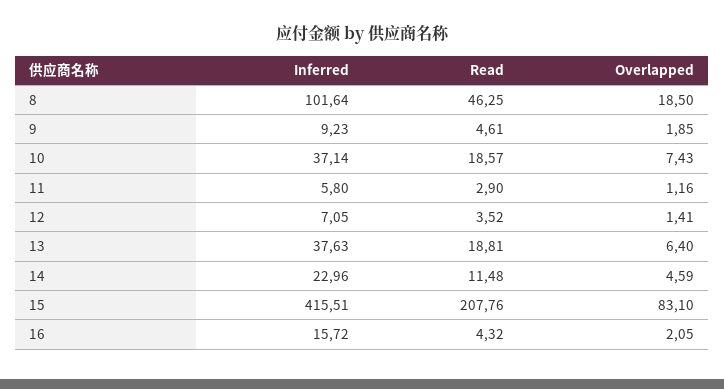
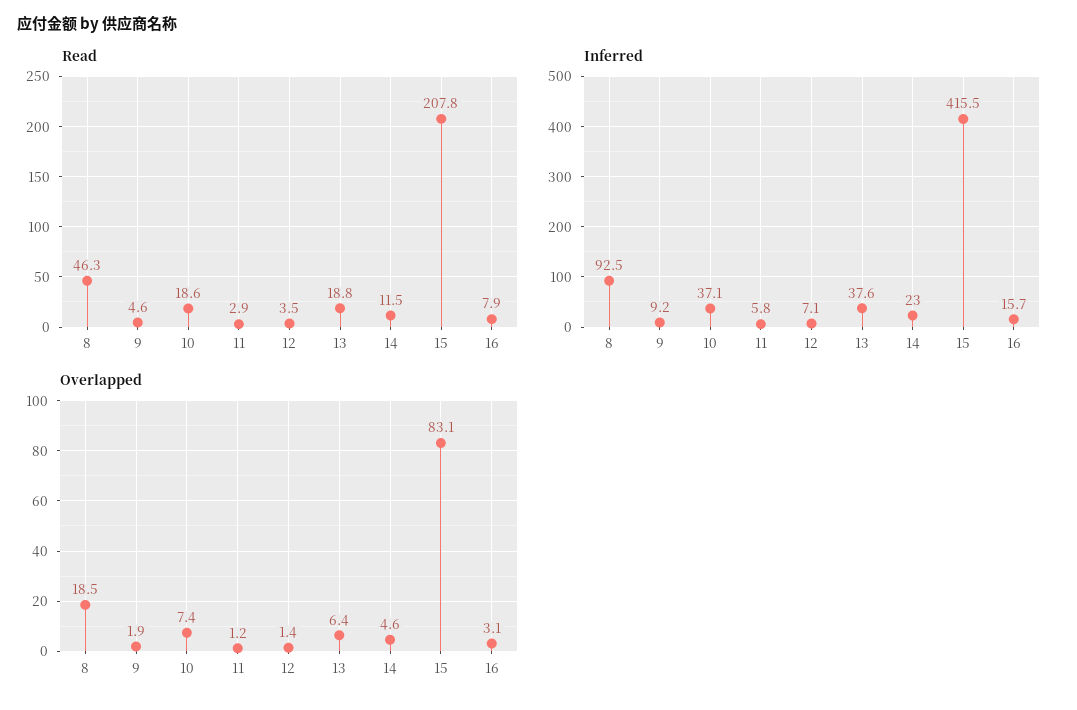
Inferred, 8: 101.64 -> 92.5
Read, 16: 4.32 -> 7.9
Overlapped, 16: 2.05 -> 3.1

